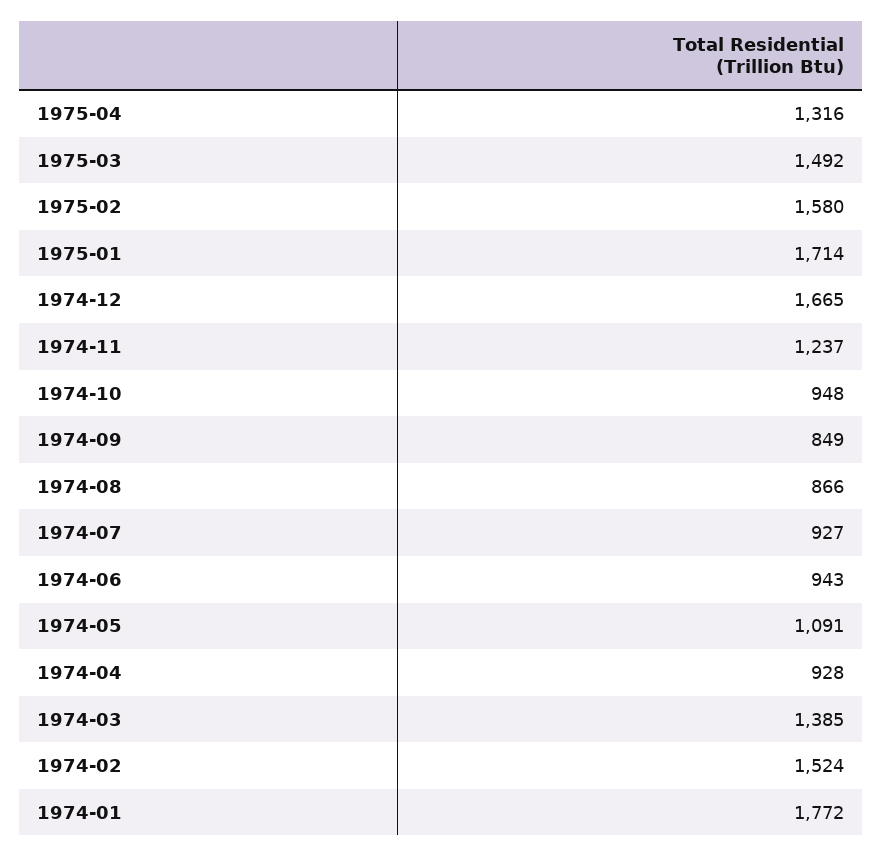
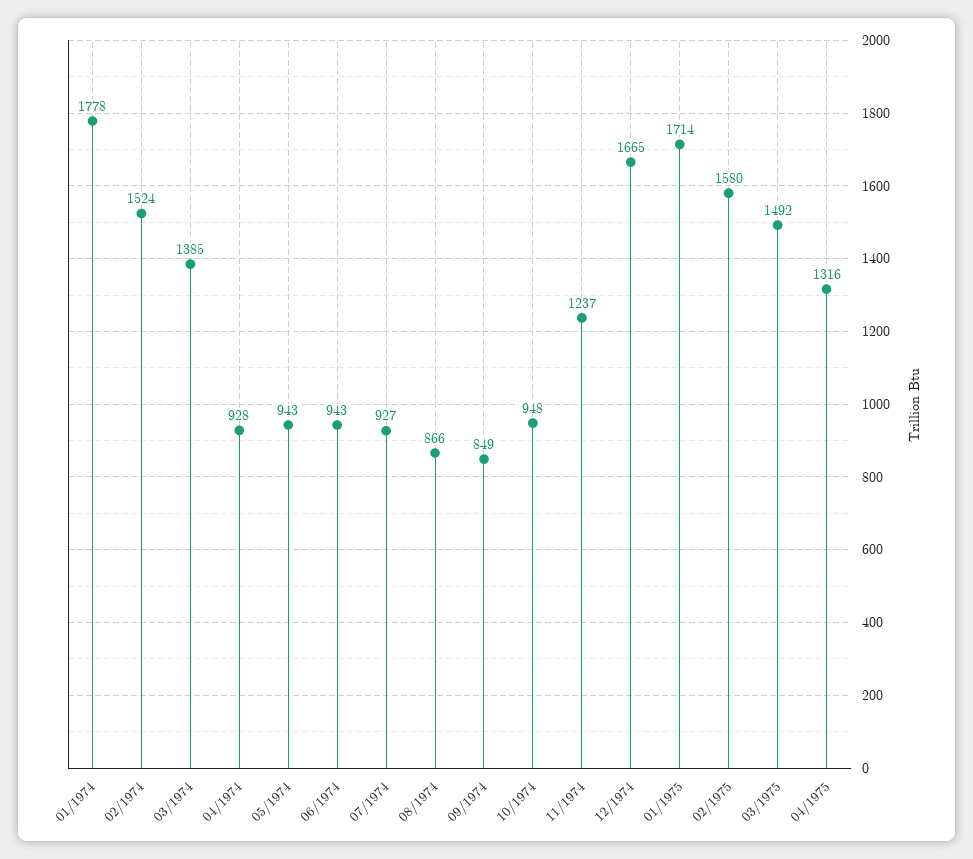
1974-05: 1091 -> 943
1974-01: 1772 -> 1778

